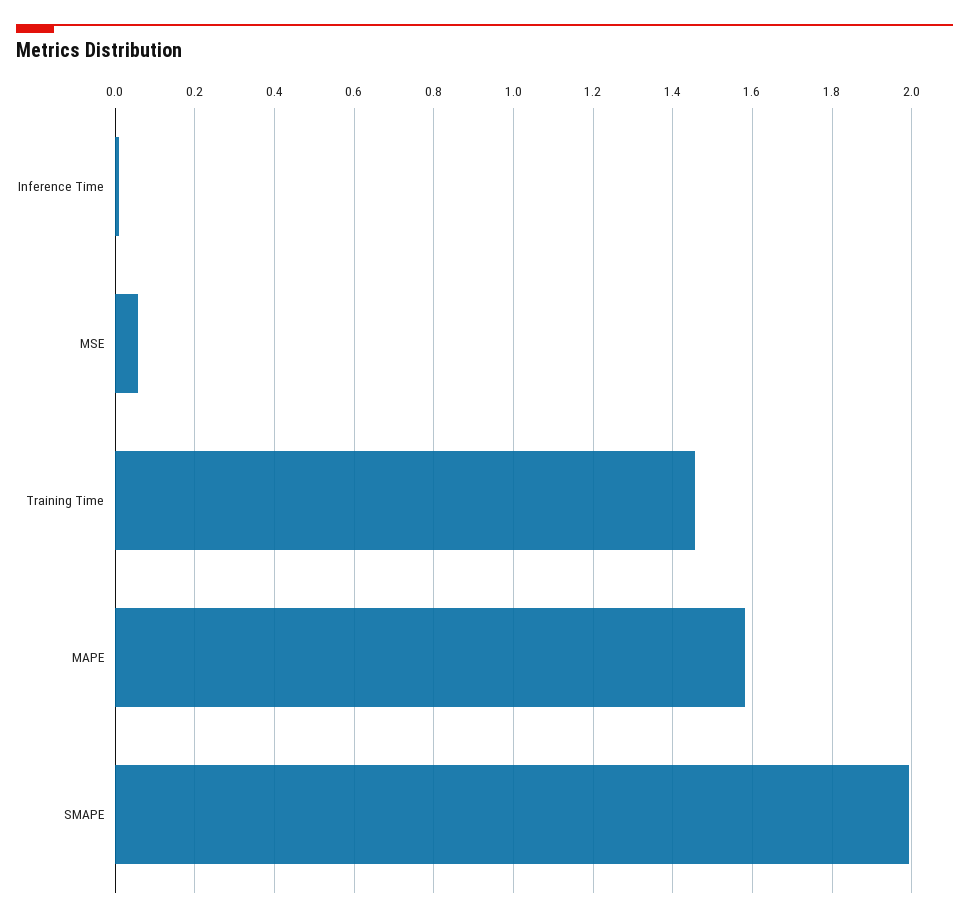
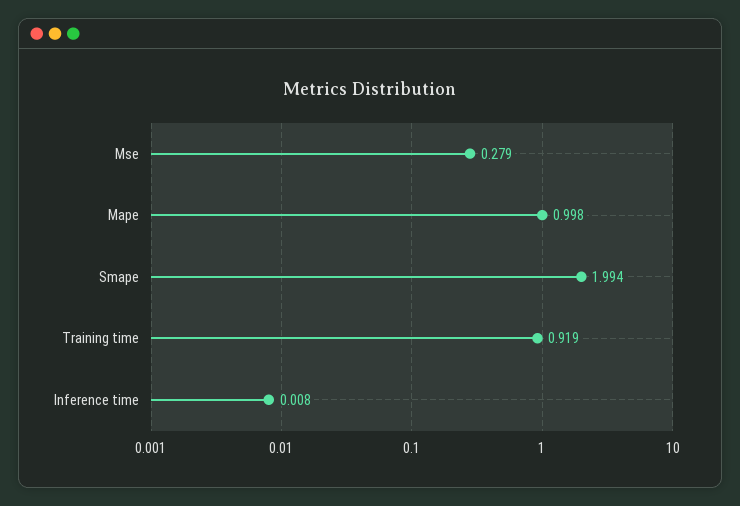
MSE: 0.06 -> 0.279
Training Time: 1.46 -> 0.919
MAPE: 1.58 -> 0.998

